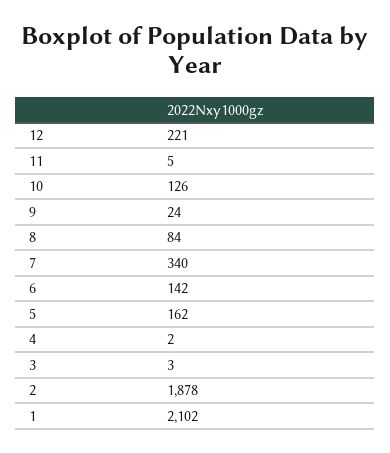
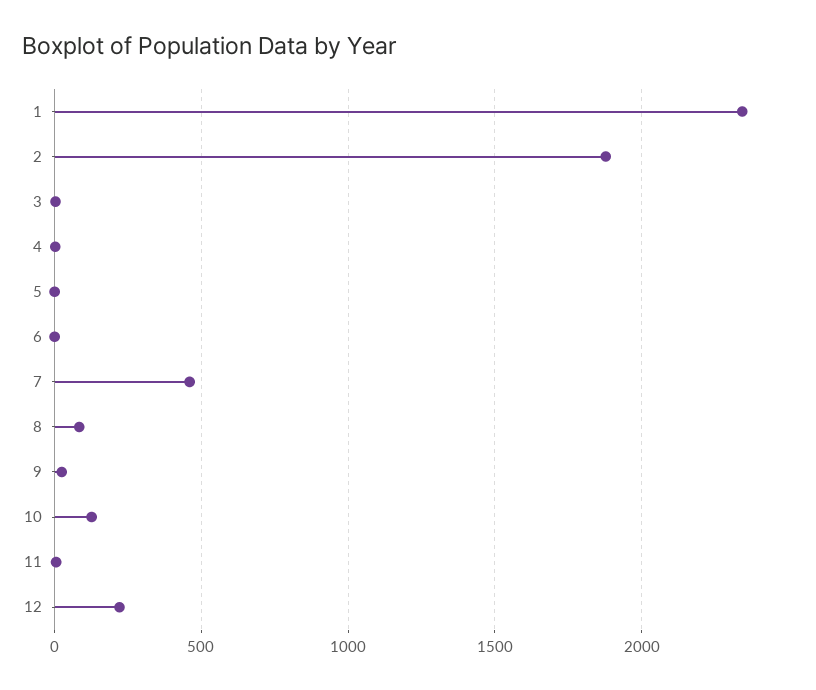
7: 340 -> 450
6: 142 -> 0
5: 162 -> 0
1: 2102 -> 2350

